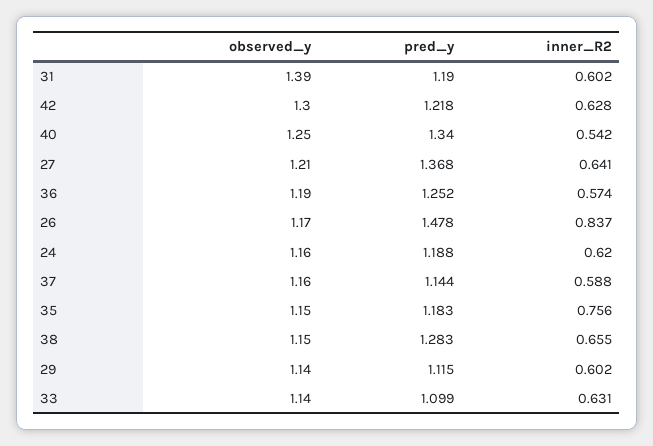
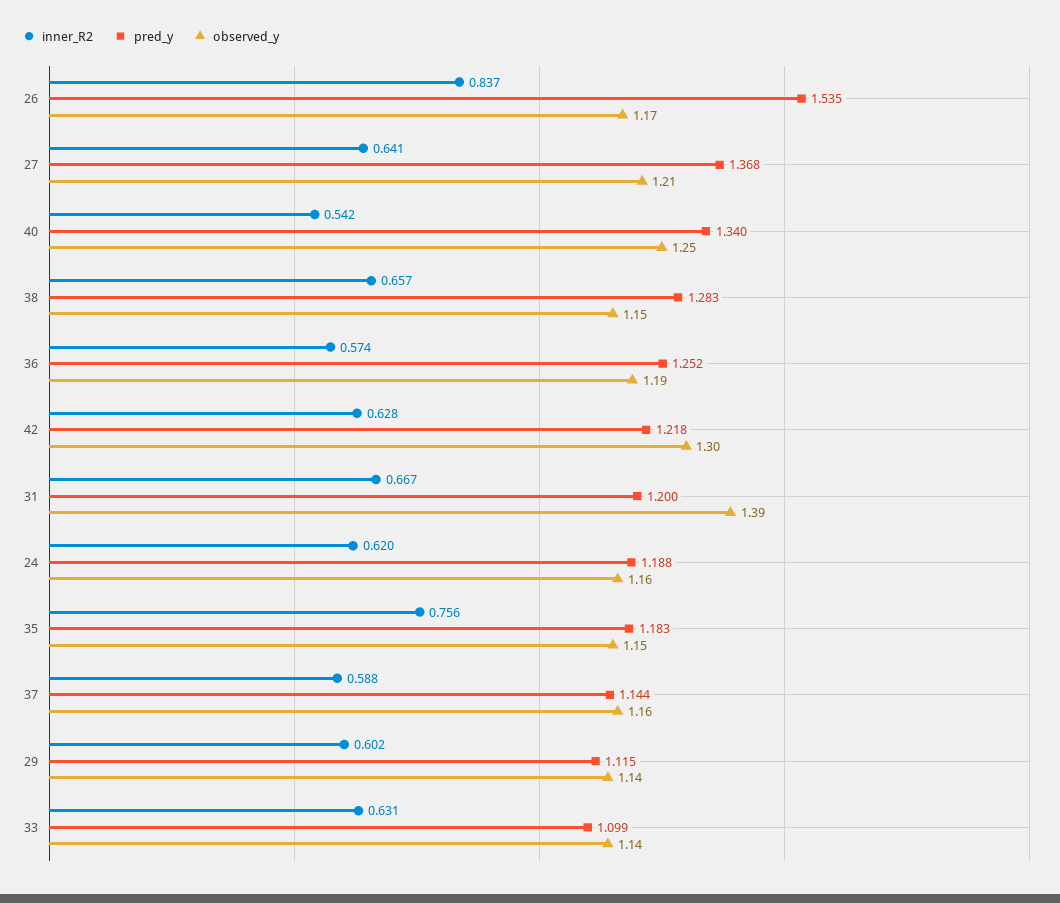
pred_y, 31: 1.19 -> 1.2
inner_R2, 31: 0.602 -> 0.667
pred_y, 26: 1.478 -> 1.535
inner_R2, 38: 0.655 -> 0.657

